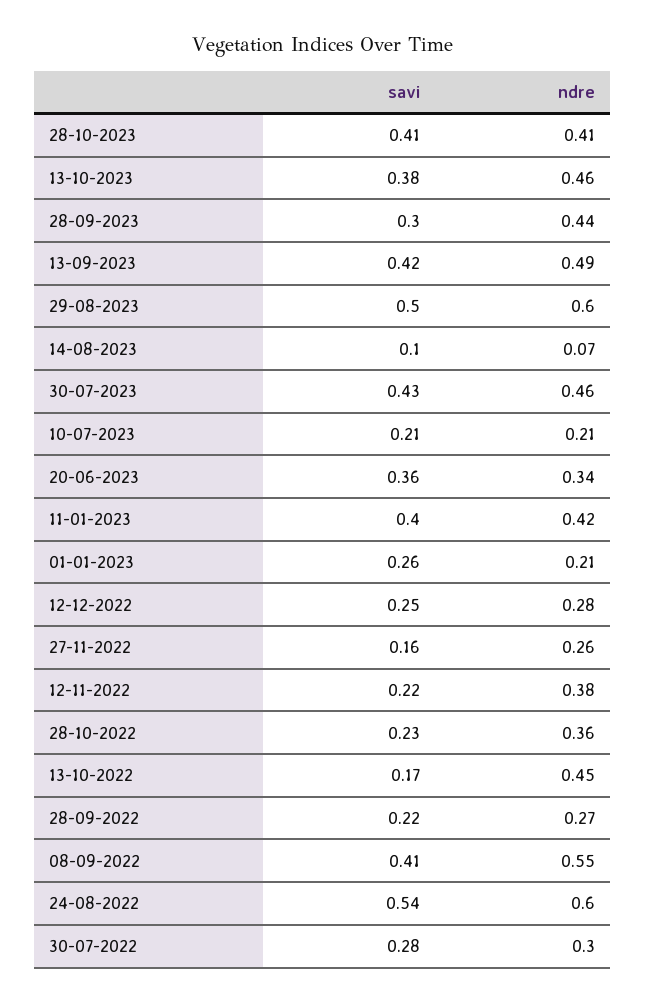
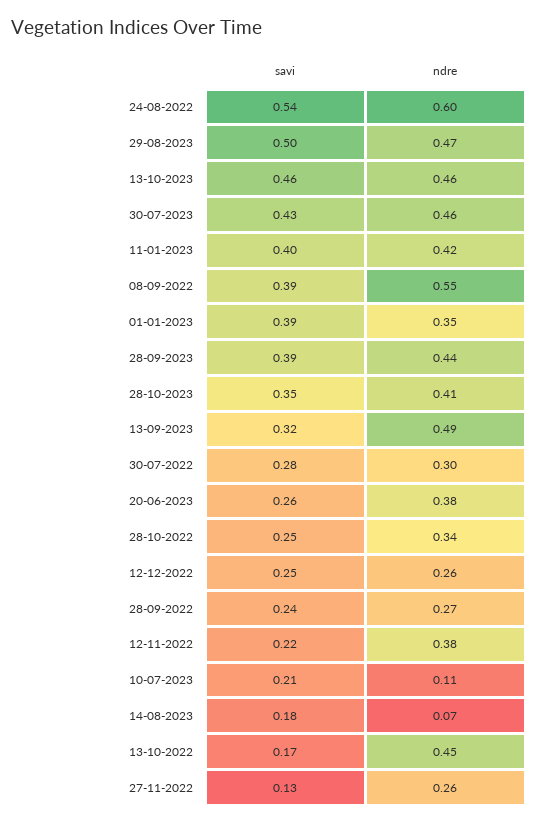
savi, 28-10-2023: 0.41 -> 0.35
savi, 13-10-2023: 0.38 -> 0.46
savi, 28-09-2023: 0.3 -> 0.39
savi, 13-09-2023: 0.42 -> 0.32
ndre, 29-08-2023: 0.6 -> 0.47
savi, 14-08-2023: 0.1 -> 0.18
ndre, 10-07-2023: 0.21 -> 0.11
savi, 20-06-2023: 0.36 -> 0.26
ndre, 20-06-2023: 0.34 -> 0.38
savi, 01-01-2023: 0.26 -> 0.39
ndre, 01-01-2023: 0.21 -> 0.35
ndre, 12-12-2022: 0.28 -> 0.26
savi, 27-11-2022: 0.16 -> 0.13
savi, 28-10-2022: 0.23 -> 0.25
ndre, 28-10-2022: 0.36 -> 0.34
savi, 28-09-2022: 0.22 -> 0.24
savi, 08-09-2022: 0.41 -> 0.39

